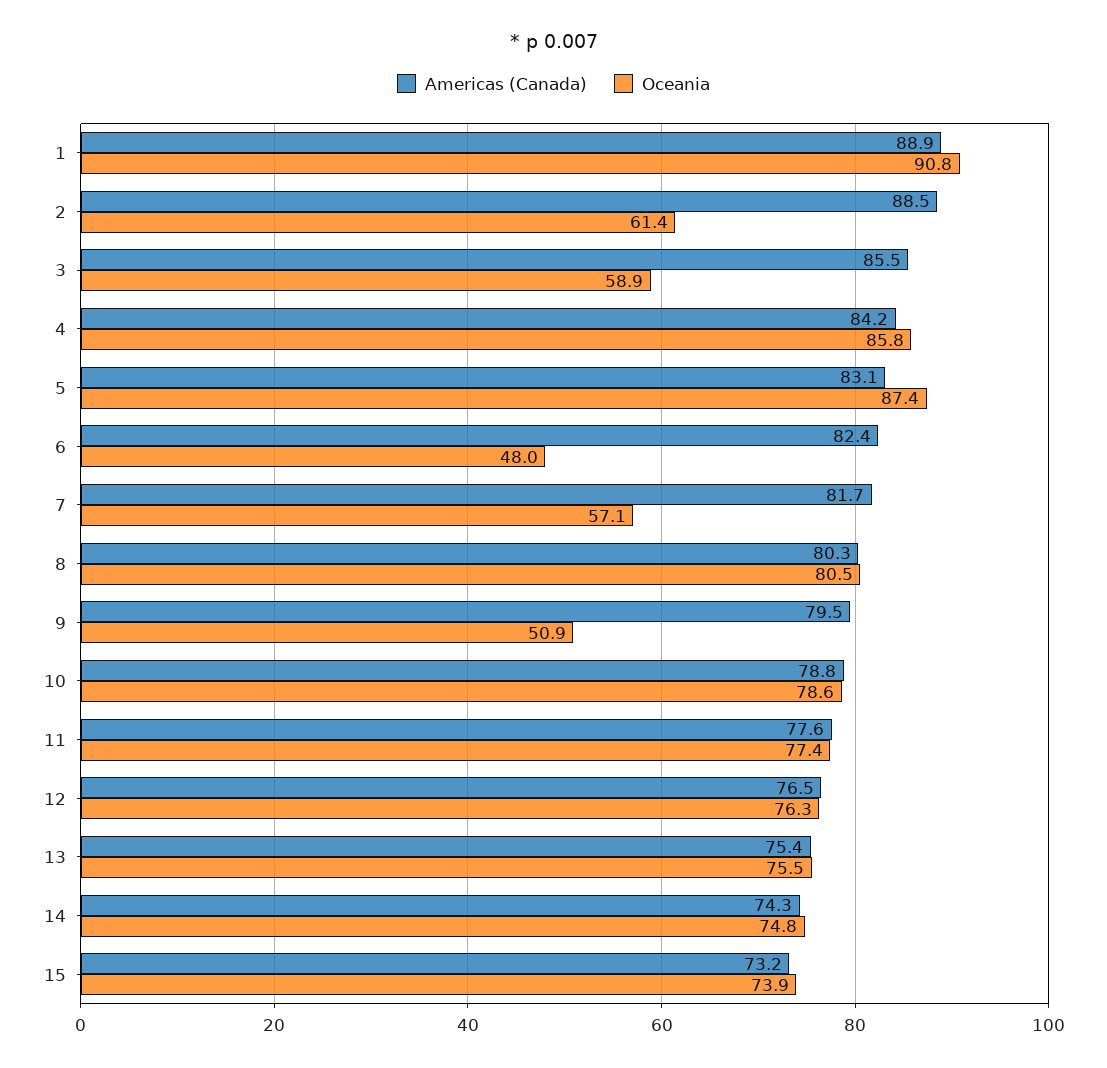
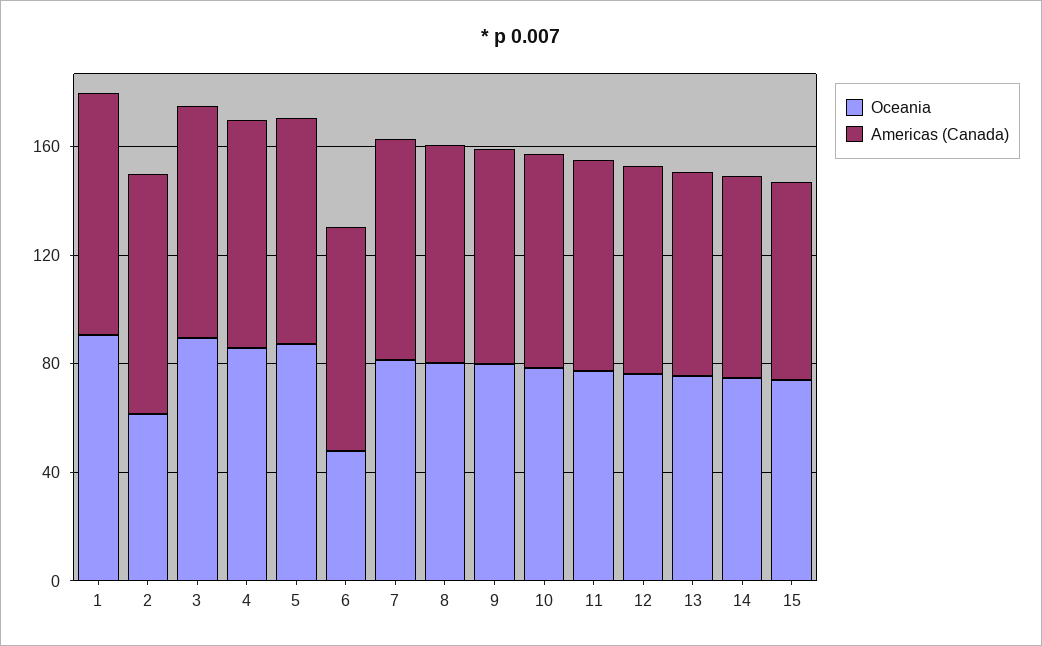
Oceania, 3: 58.9 -> 90
Oceania, 7: 57.1 -> 80
Oceania, 9: 50.9 -> 80

